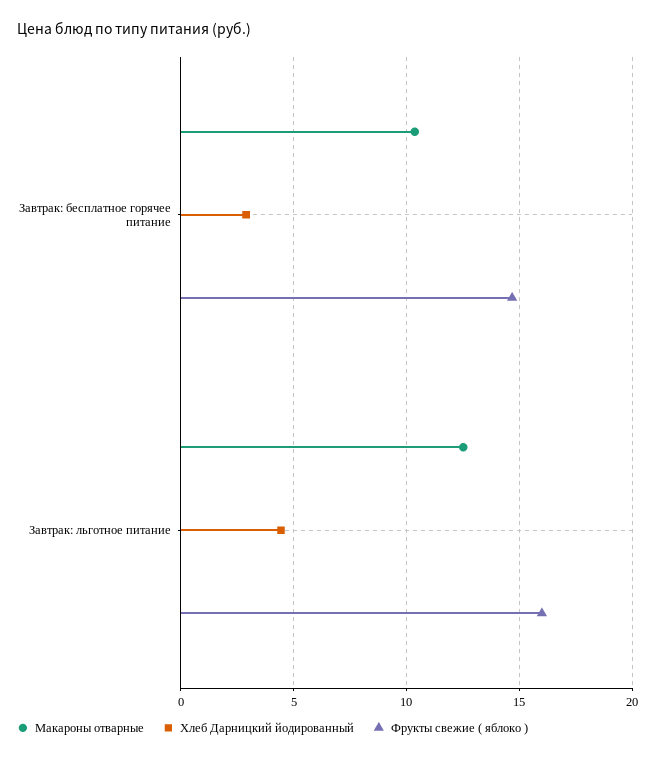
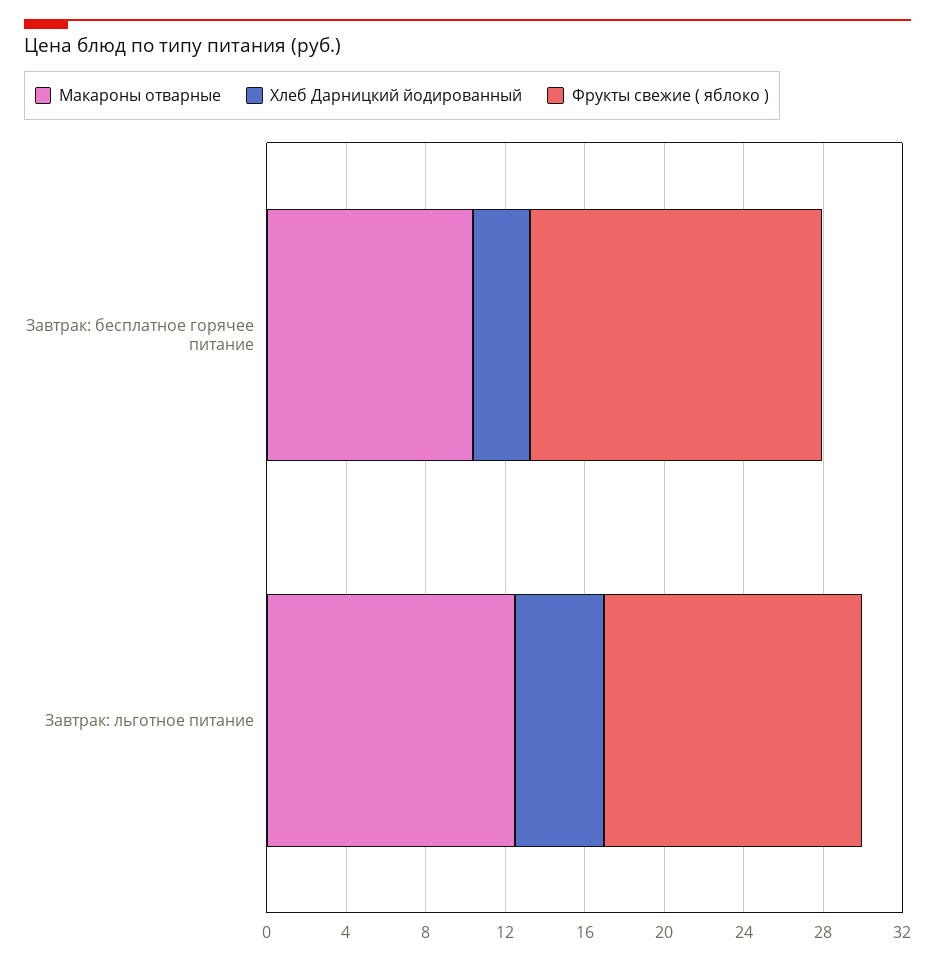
Фрукты свежие ( яблоко ), Завтрак: льготное питание: 16 -> 13

